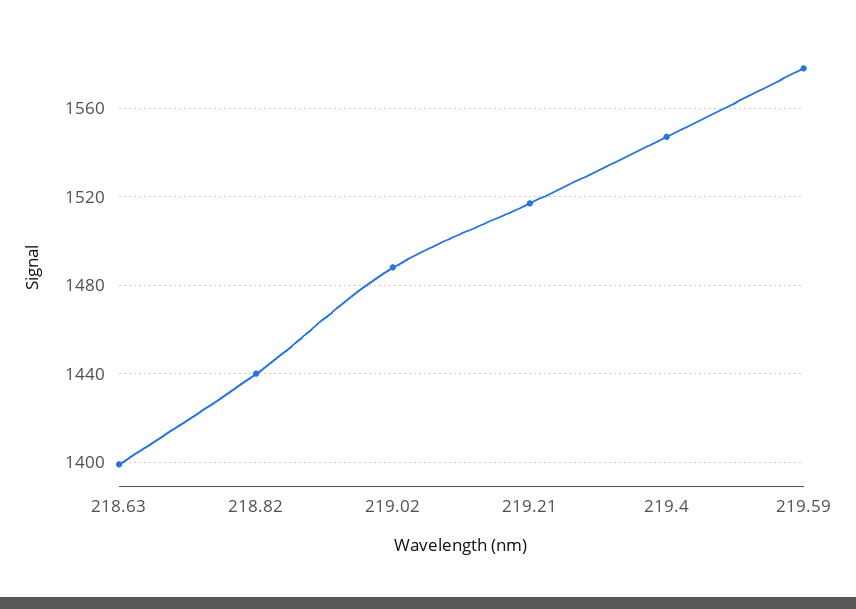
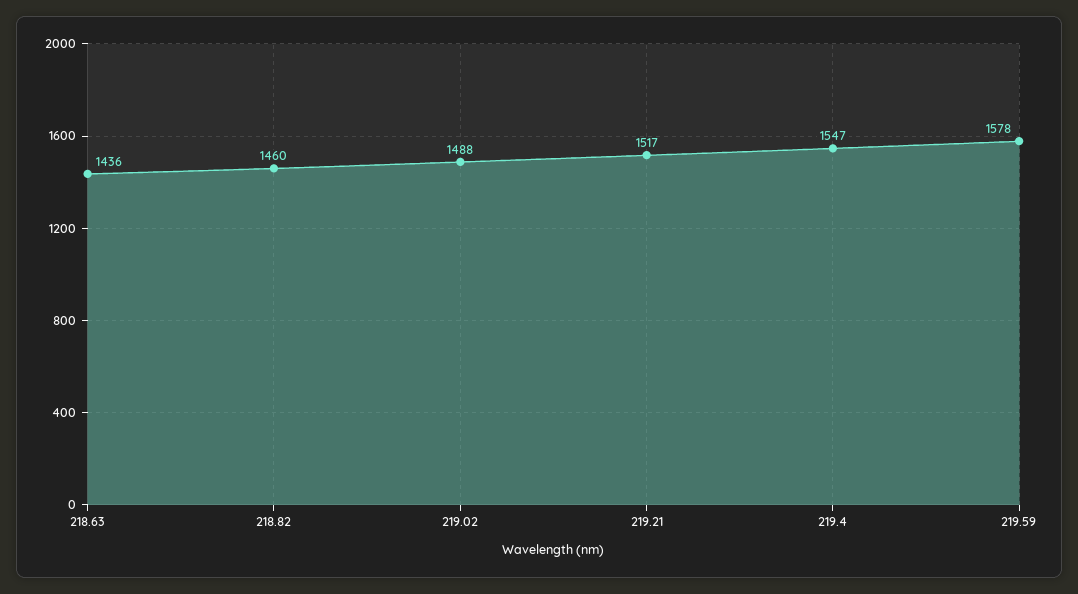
218.63: 1400 -> 1436
218.82: 1440 -> 1460

